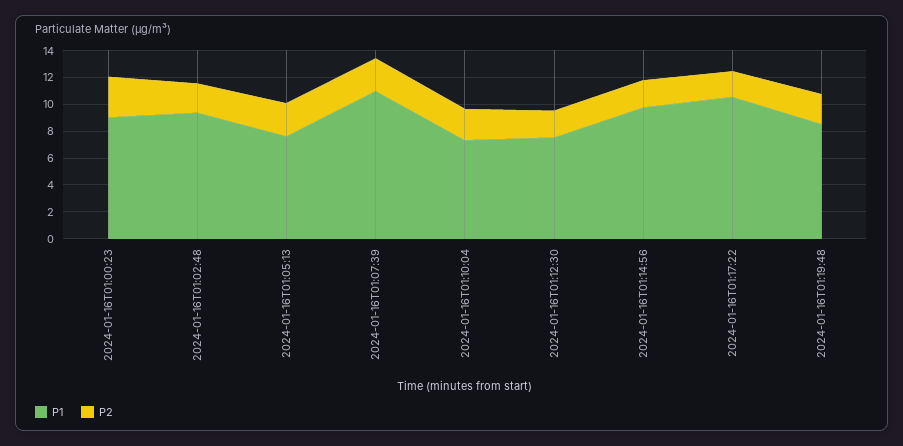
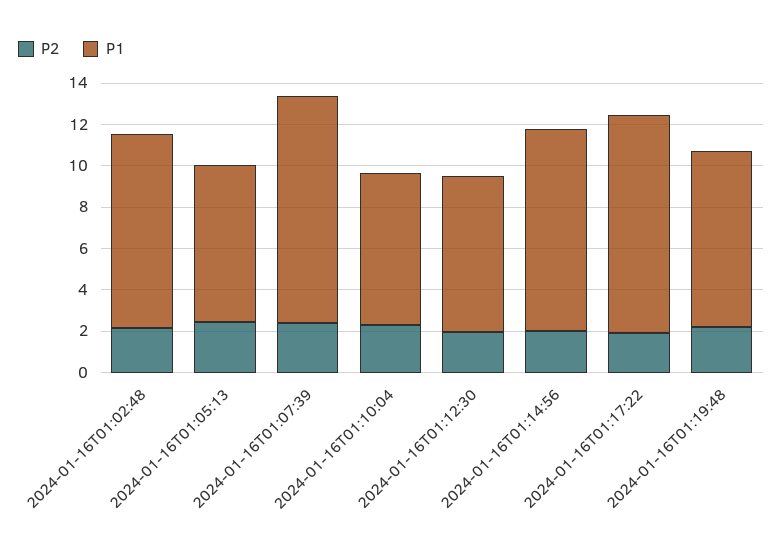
P1, 2024-01-16T01:00:23: 9 -> none
P2, 2024-01-16T01:00:23: 3 -> none

